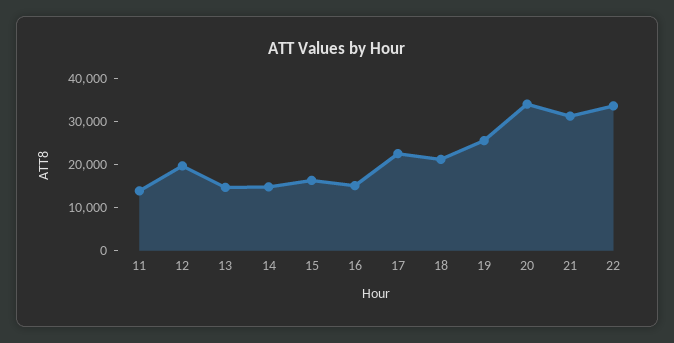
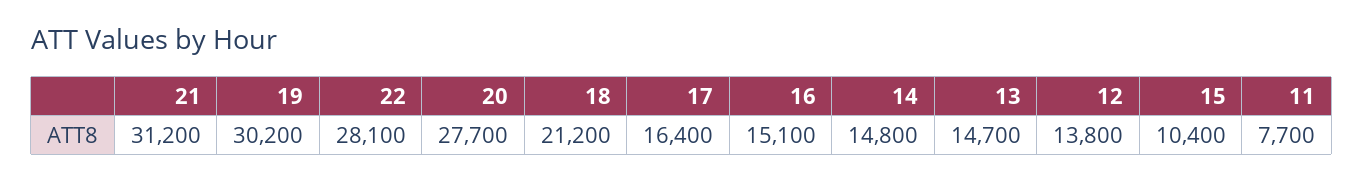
11: 14000 -> 7700
12: 20000 -> 13800
15: 16000 -> 10400
17: 22000 -> 16400
19: 26000 -> 30200
20: 34000 -> 27700
22: 34000 -> 28100

